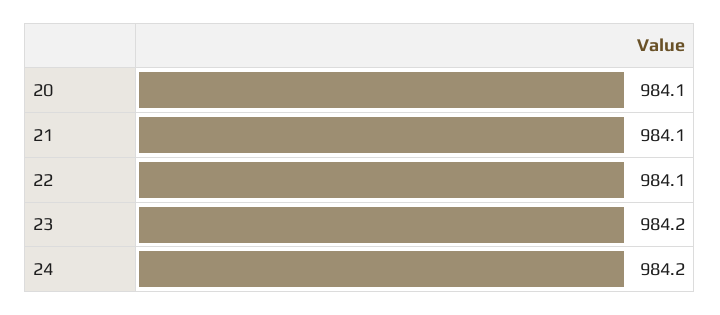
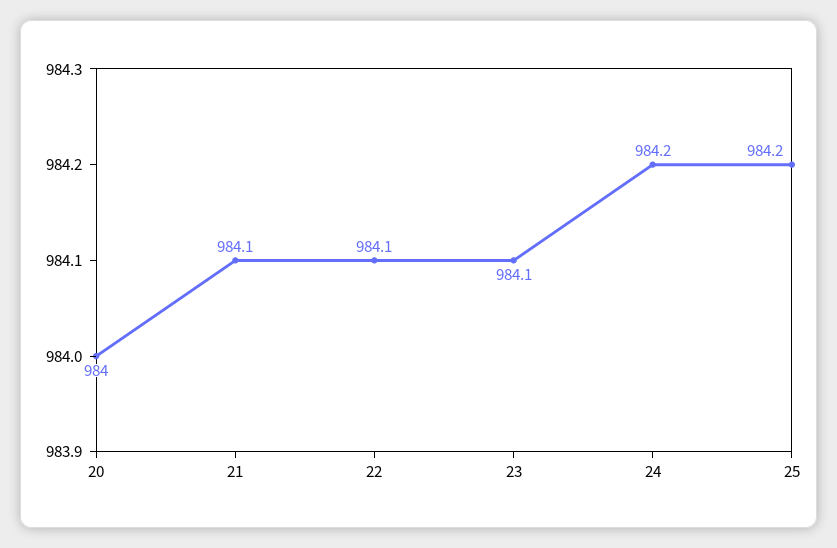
20: 984.1 -> 984
23: 984.2 -> 984.1
25: none -> 984.2

